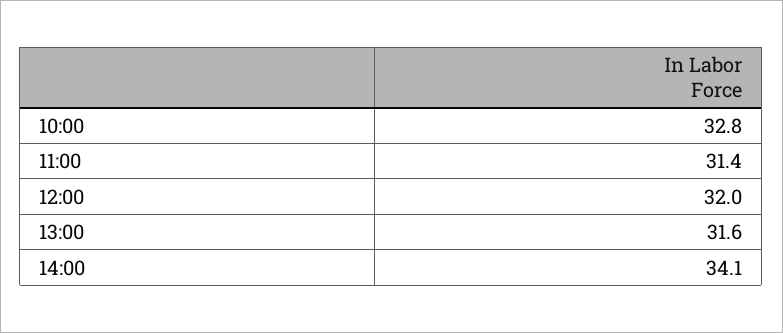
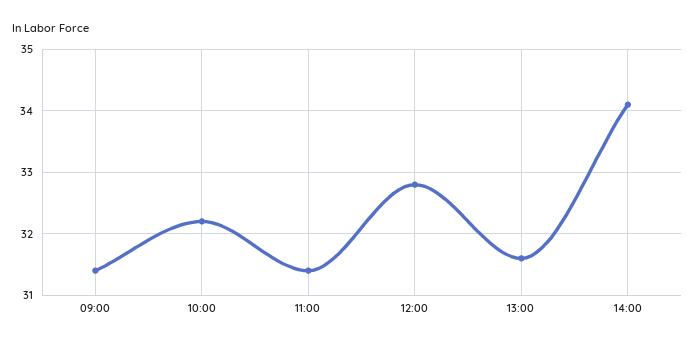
10:00: 32.8 -> 32.2
12:00: 32 -> 32.8
09:00: none -> 31.4

